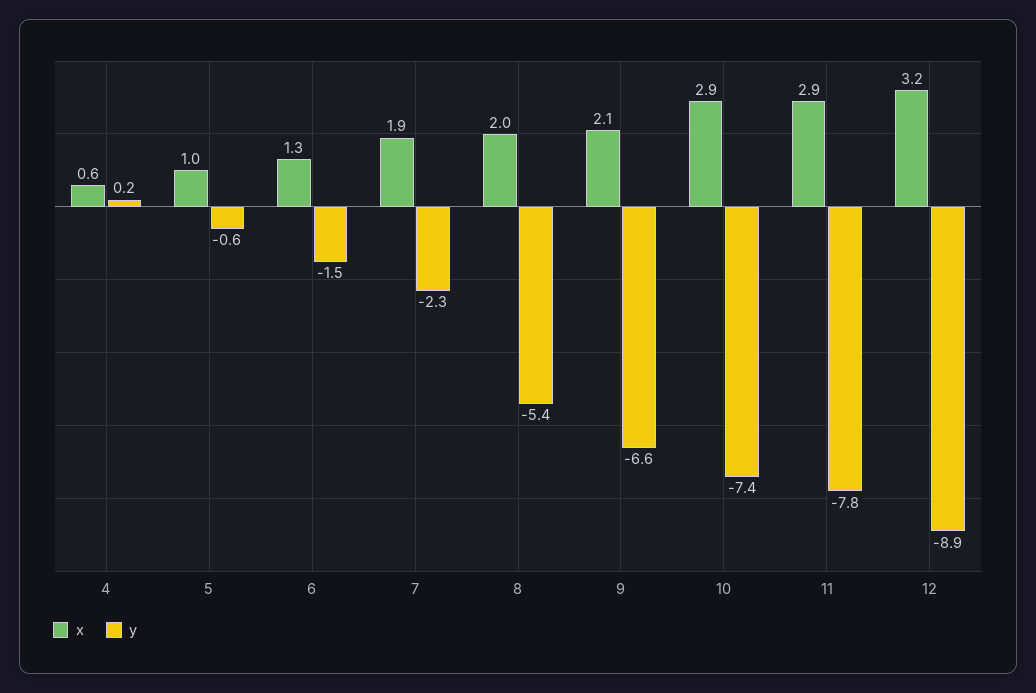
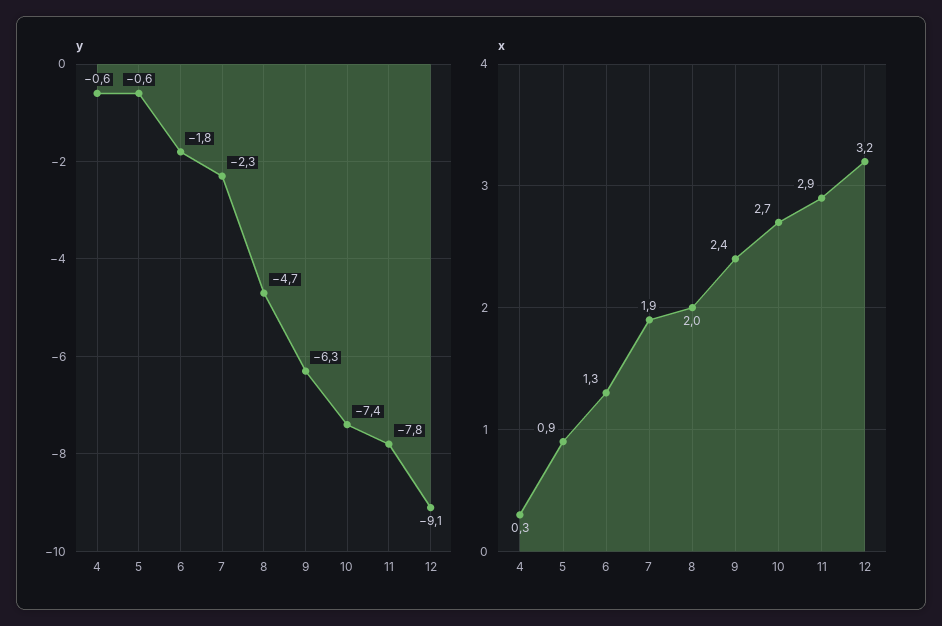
x, 4: 0.6 -> 0.3
y, 4: 0.2 -> -0.6
x, 5: 1 -> 0.9
y, 6: -1.5 -> -1.8
y, 8: -5.4 -> -4.7
x, 9: 2.1 -> 2.4
y, 9: -6.6 -> -6.3
x, 10: 2.9 -> 2.7
y, 12: -8.9 -> -9.1

